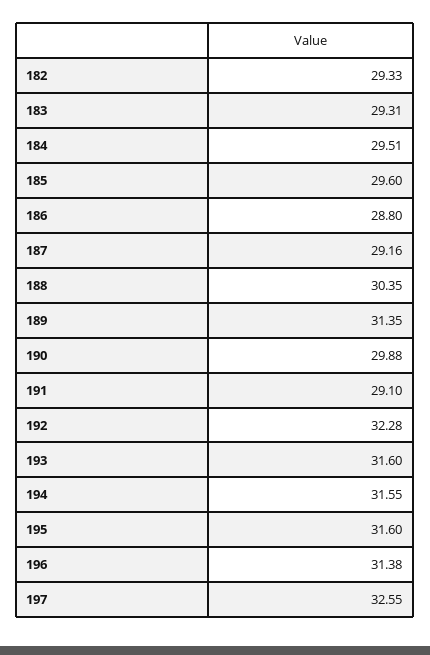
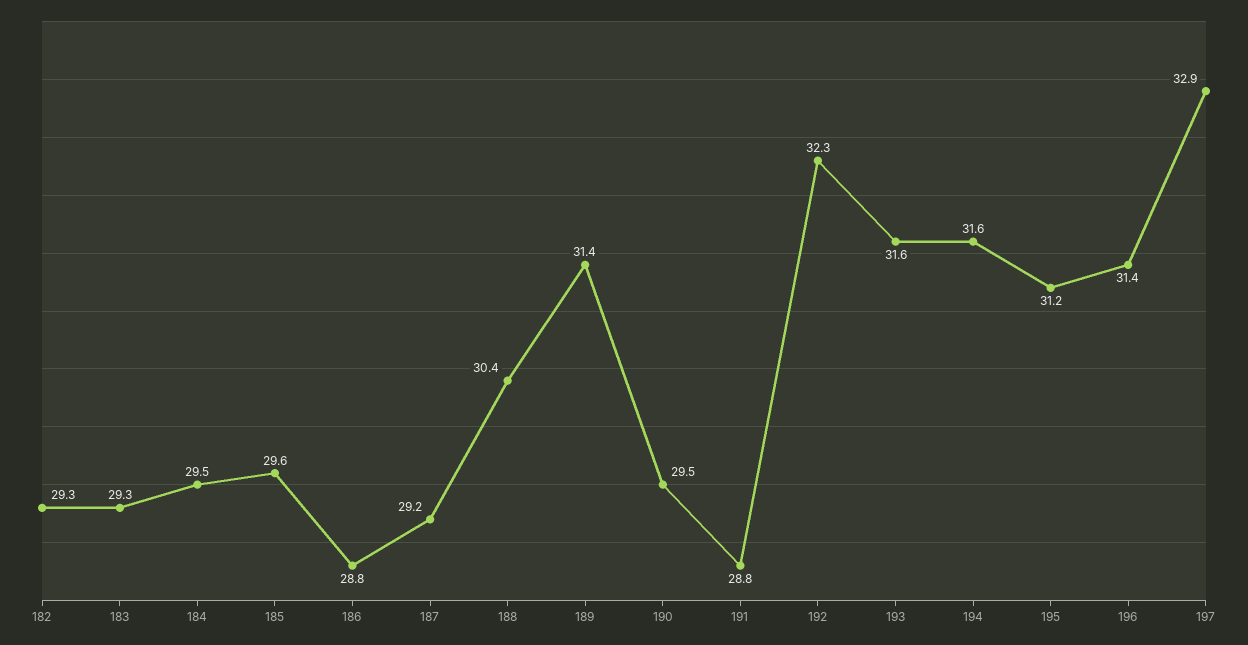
190: 29.88 -> 29.5
191: 29.1 -> 28.8
195: 31.6 -> 31.2
197: 32.55 -> 32.9

